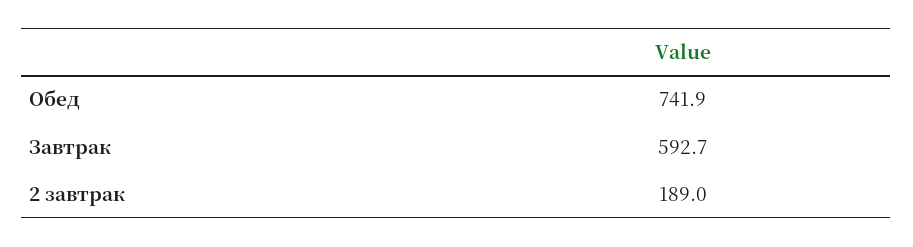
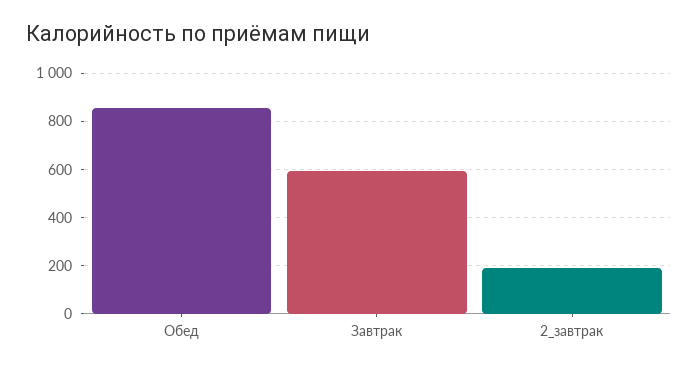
Обед: 741.9 -> 850

